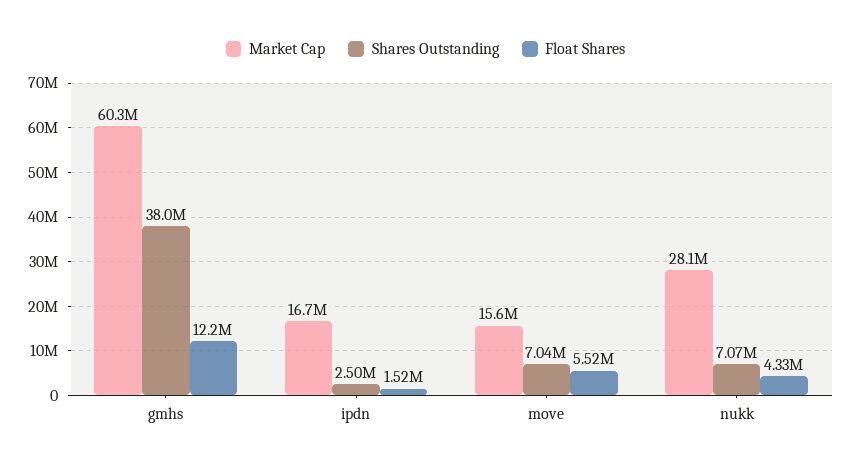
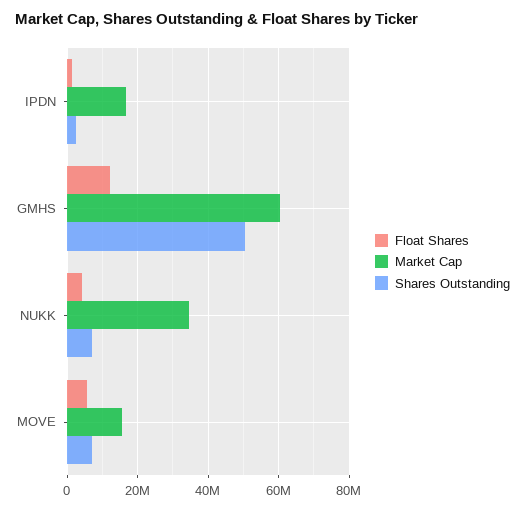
Shares Outstanding, gmhs: 38000000 -> 50000000
Market Cap, nukk: 28100000 -> 34000000

